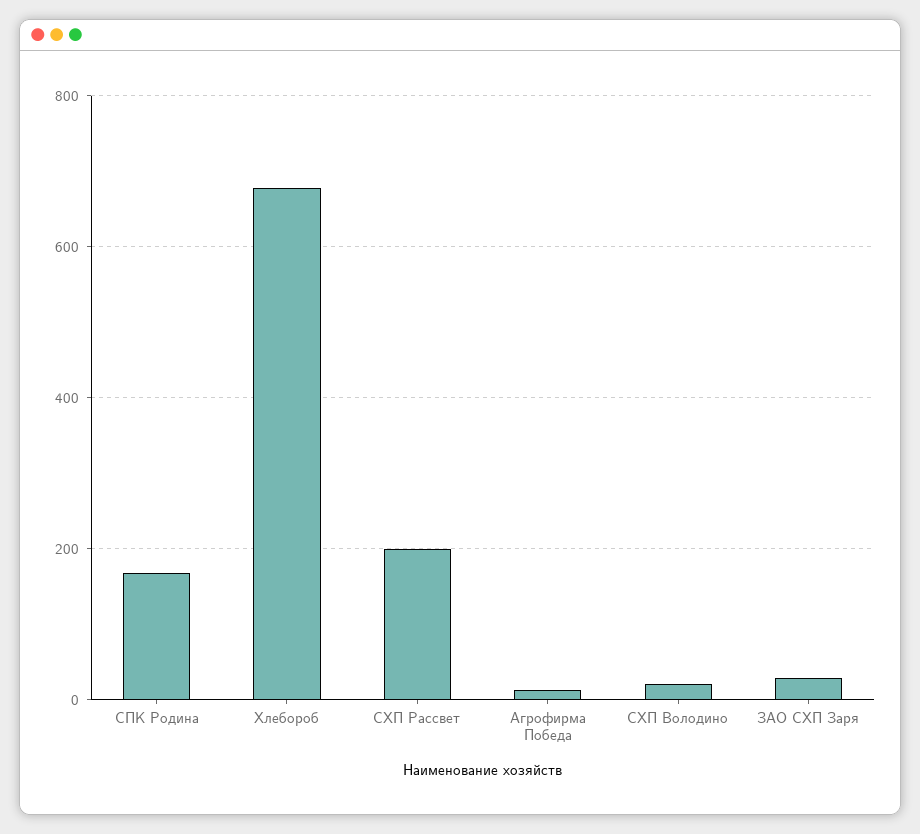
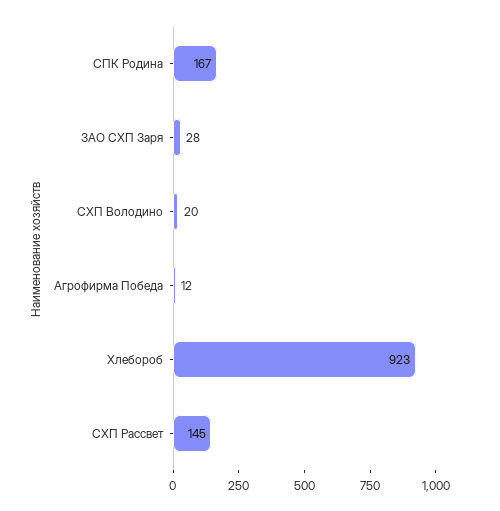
Хлебороб: 680 -> 923
СХП Рассвет: 200 -> 145

